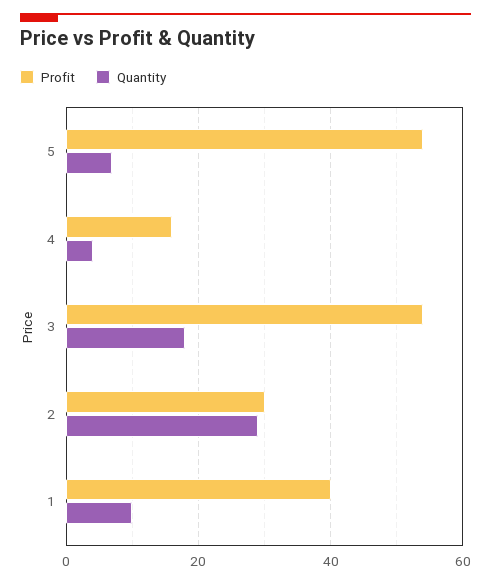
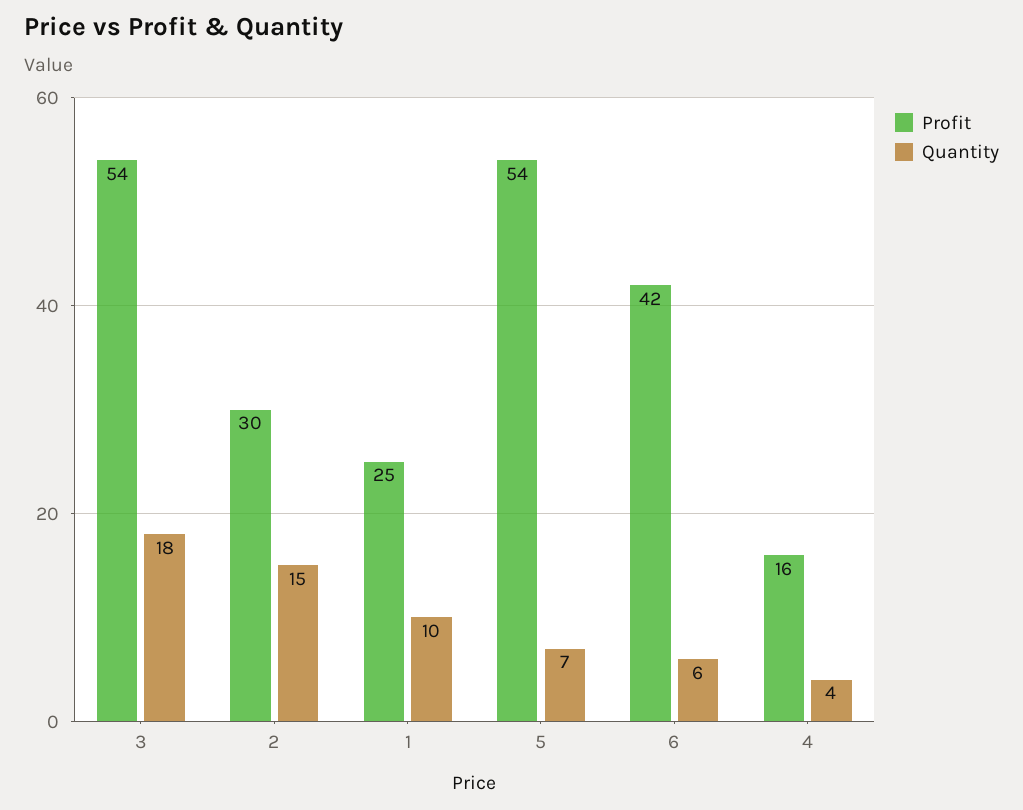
Quantity, 2: 30 -> 15
Profit, 1: 40 -> 25
Profit, 6: none -> 42
Quantity, 6: none -> 6

